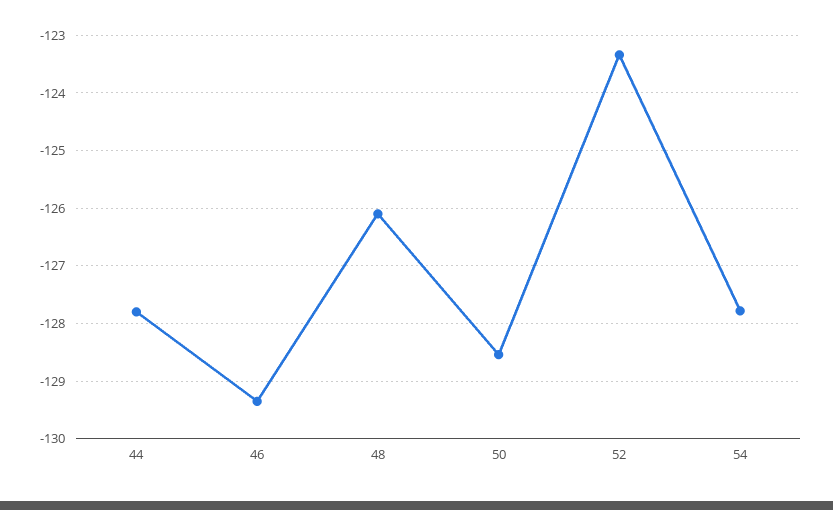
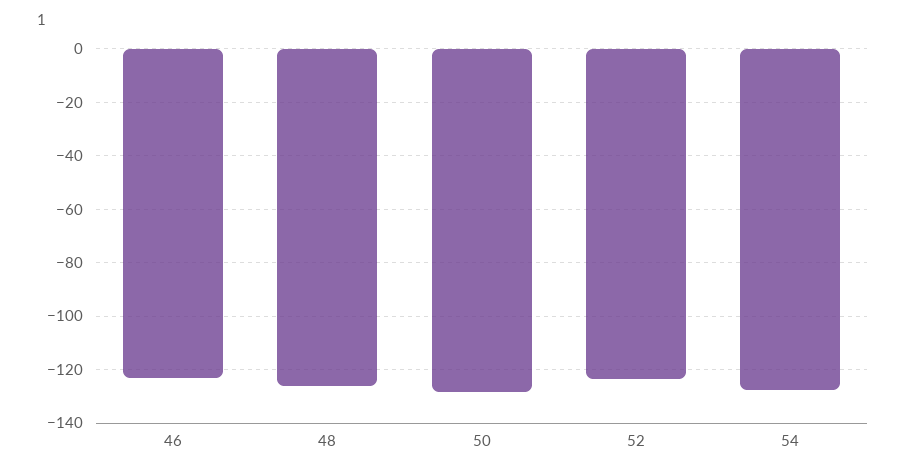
44: -127.8 -> none
46: -129.4 -> -122.5

